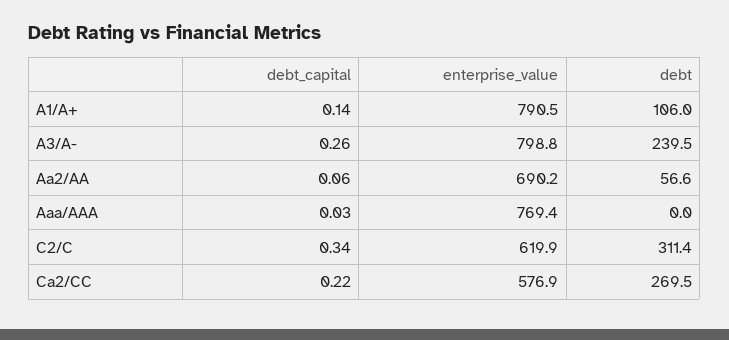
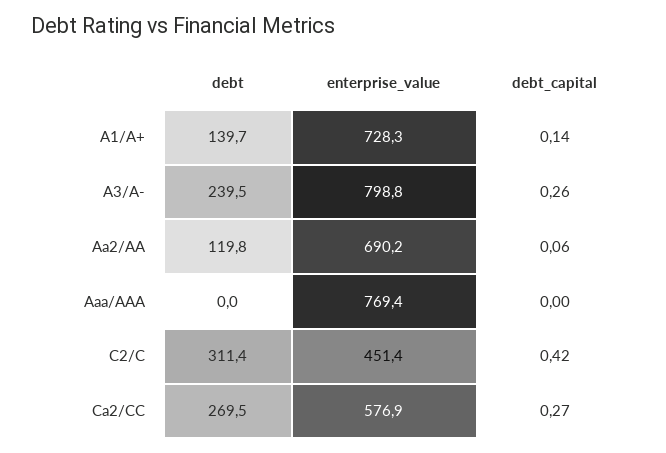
enterprise_value, A1/A+: 790.5 -> 728.3
debt, A1/A+: 106 -> 139.7
debt, Aa2/AA: 56.6 -> 119.8
debt_capital, Aaa/AAA: 0.03 -> 0
debt_capital, C2/C: 0.34 -> 0.42
enterprise_value, C2/C: 619.9 -> 451.4
debt_capital, Ca2/CC: 0.22 -> 0.27

